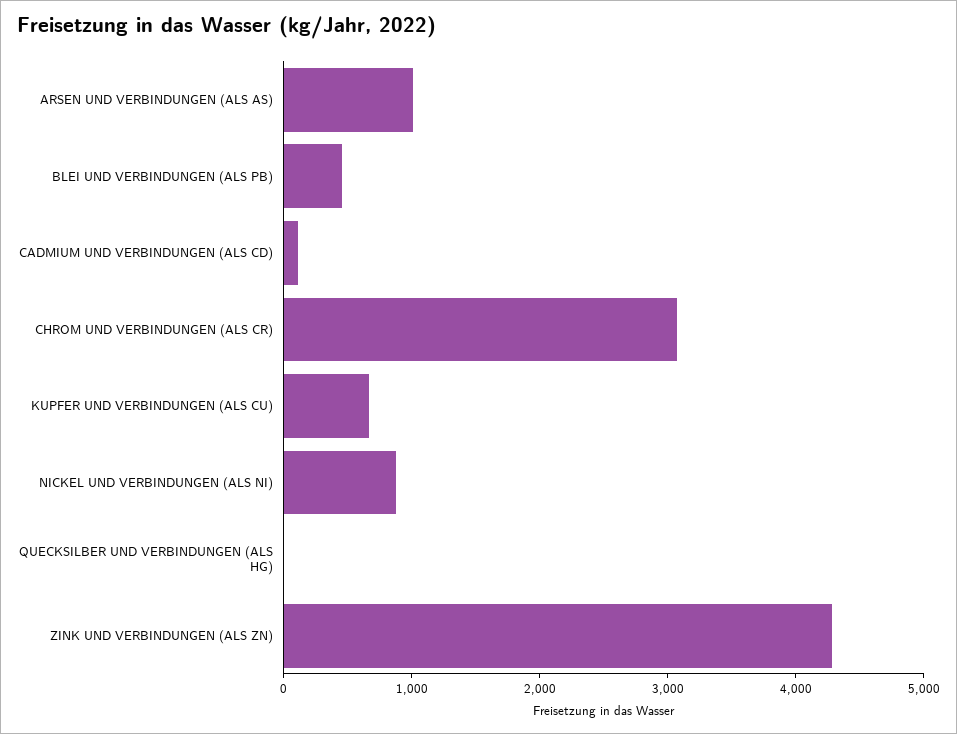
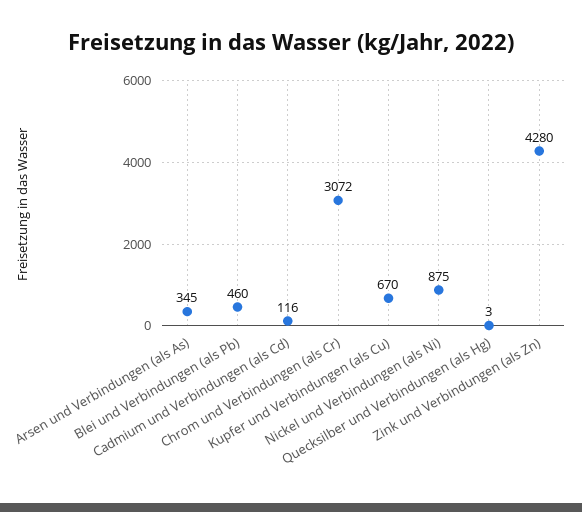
ARSEN UND VERBINDUNGEN (ALS AS): 1000 -> 345

